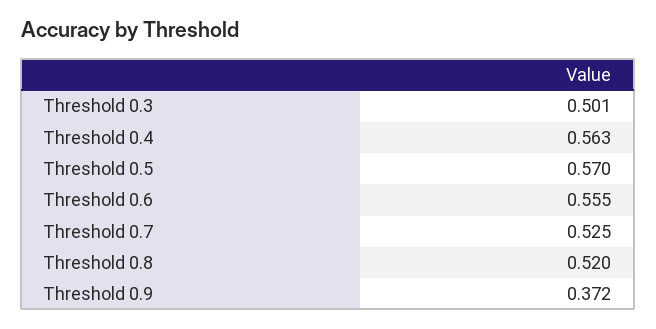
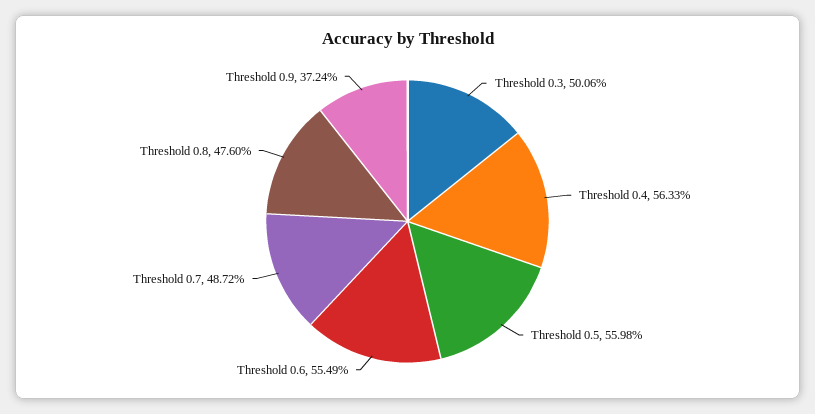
Threshold 0.5: 0.57 -> 0.5598
Threshold 0.7: 0.525 -> 0.4872
Threshold 0.8: 0.52 -> 0.476

